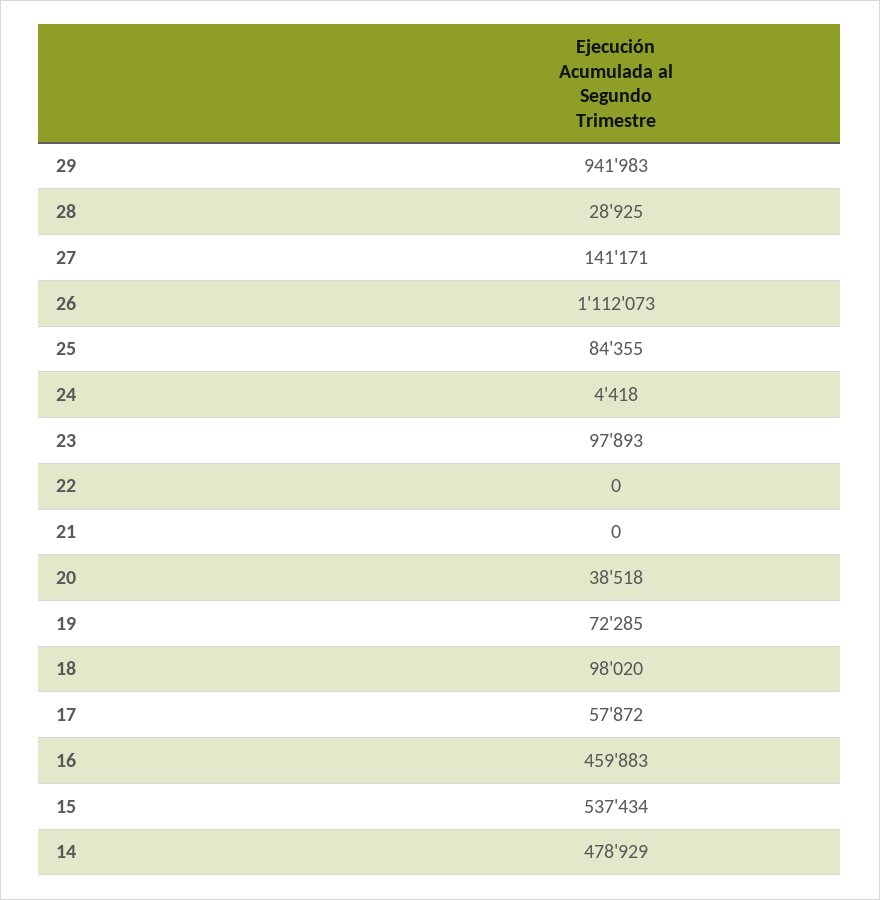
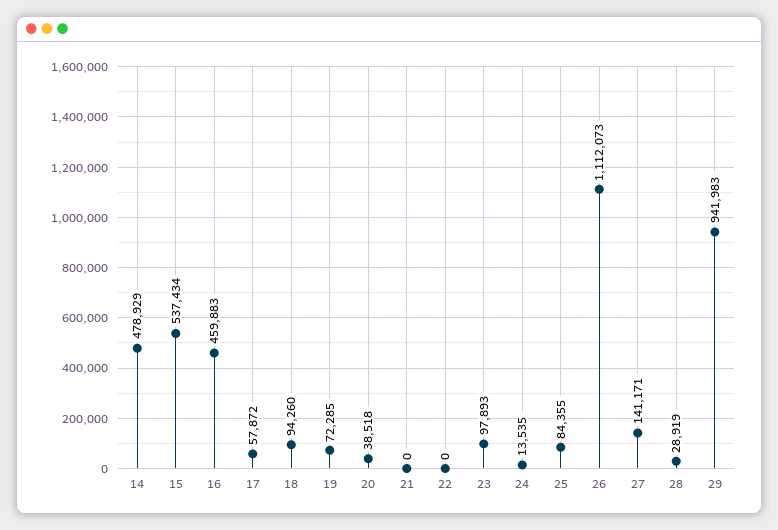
28: 28925 -> 28919
24: 4418 -> 13535
18: 98020 -> 94260

